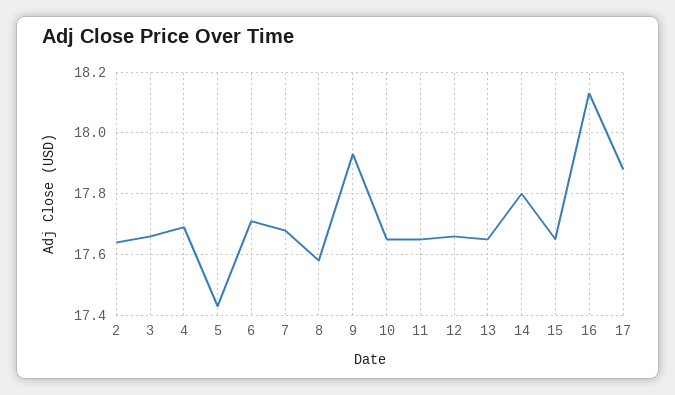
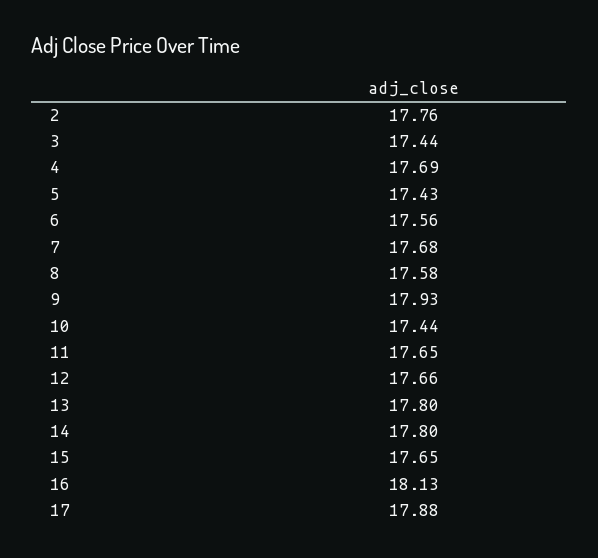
2: 17.65 -> 17.76
3: 17.65 -> 17.44
6: 17.7 -> 17.56
10: 17.65 -> 17.44
13: 17.65 -> 17.8

